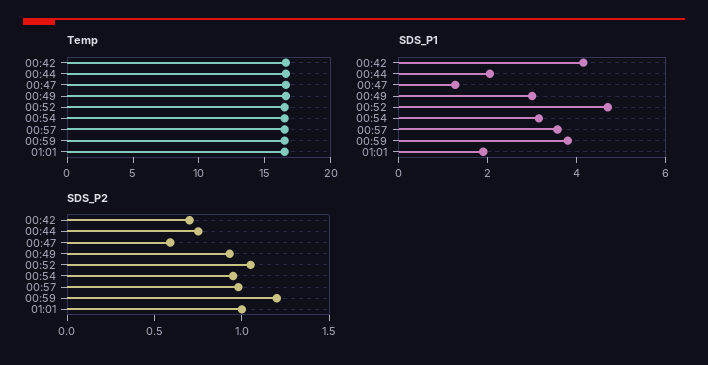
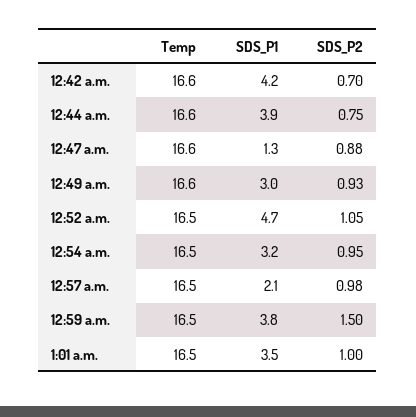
SDS_P1, 00:44: 2 -> 3.9
SDS_P1, 00:57: 3.5 -> 2.1
SDS_P1, 01:01: 2 -> 3.5
SDS_P2, 00:47: 0.6 -> 0.88
SDS_P2, 00:59: 1.2 -> 1.5

